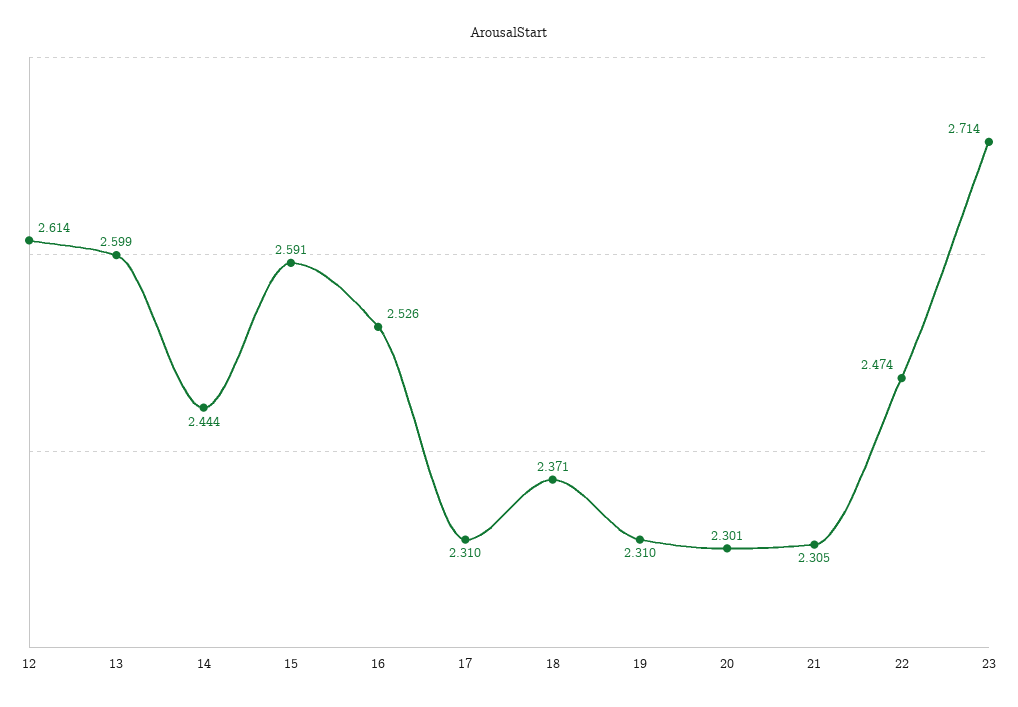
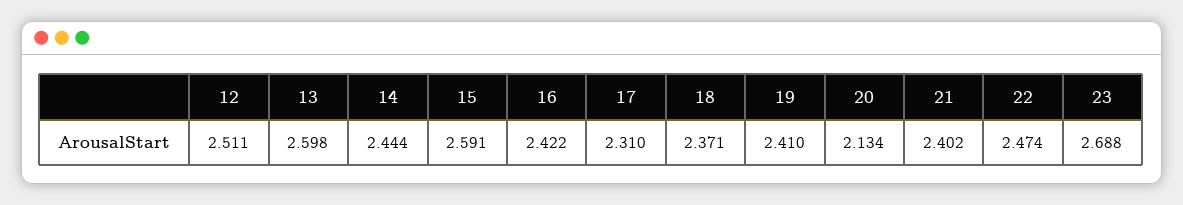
12: 2.614 -> 2.511
13: 2.599 -> 2.598
16: 2.526 -> 2.422
19: 2.31 -> 2.41
20: 2.301 -> 2.134
21: 2.305 -> 2.402
23: 2.714 -> 2.688

